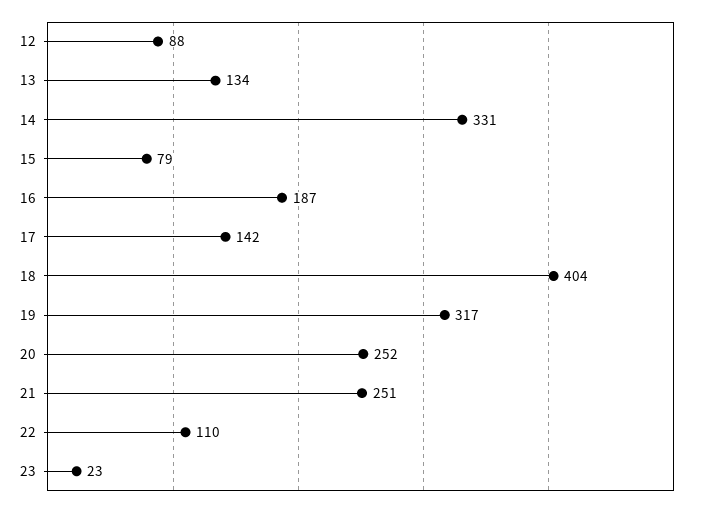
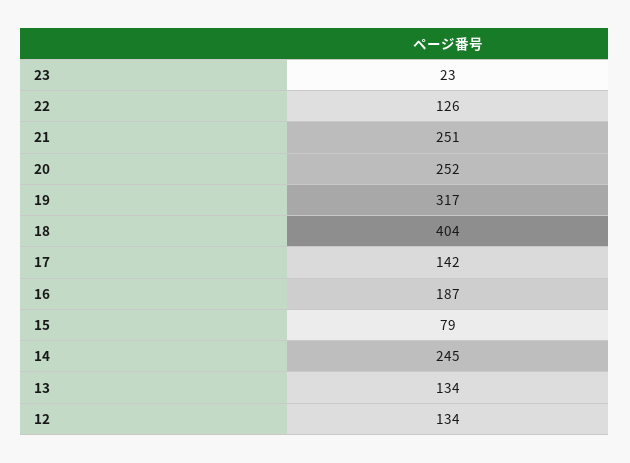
12: 88 -> 134
14: 331 -> 245
22: 110 -> 126

